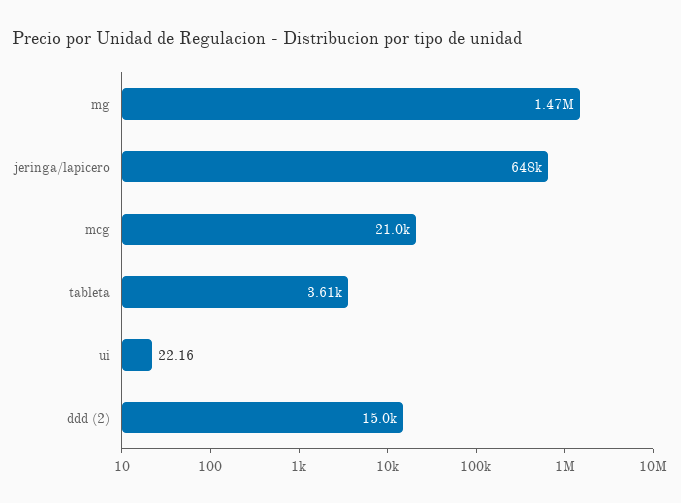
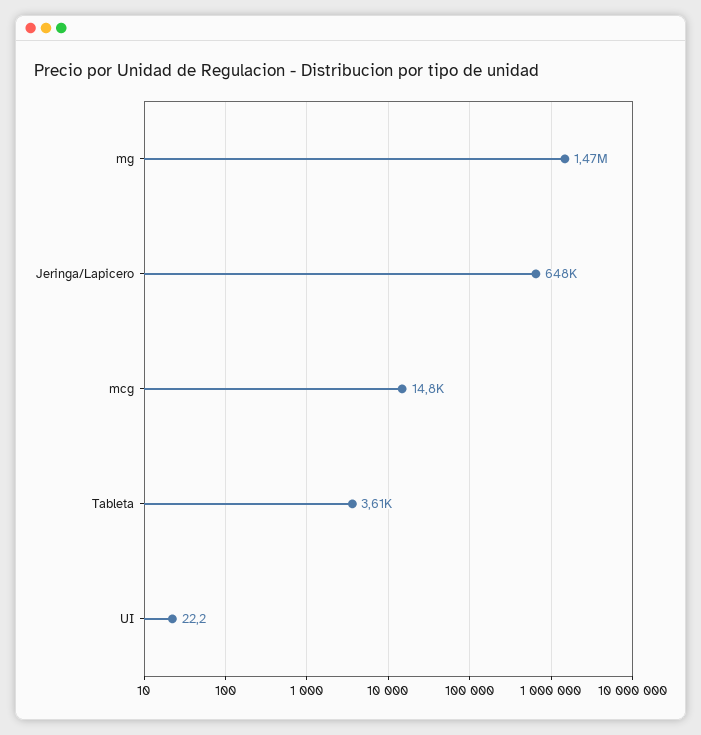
mcg: 21000 -> 14800
ddd (2): 15000 -> none

